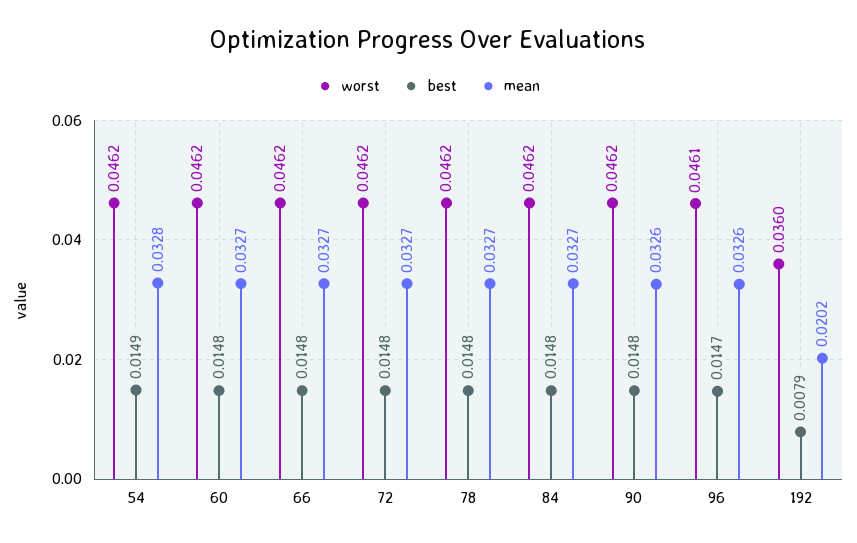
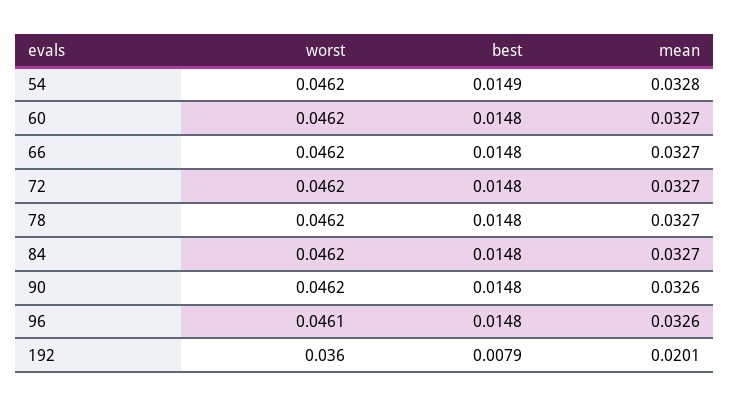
best, 96: 0.0147 -> 0.0148
mean, 192: 0.0202 -> 0.0201

